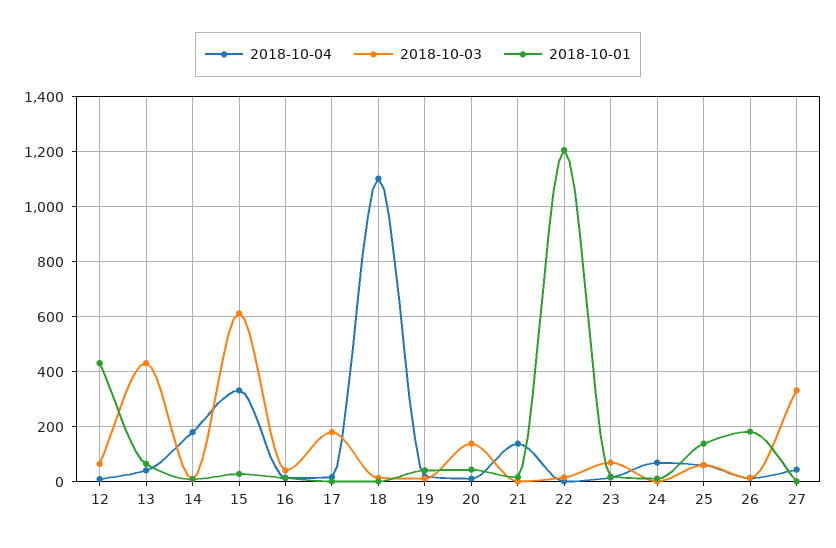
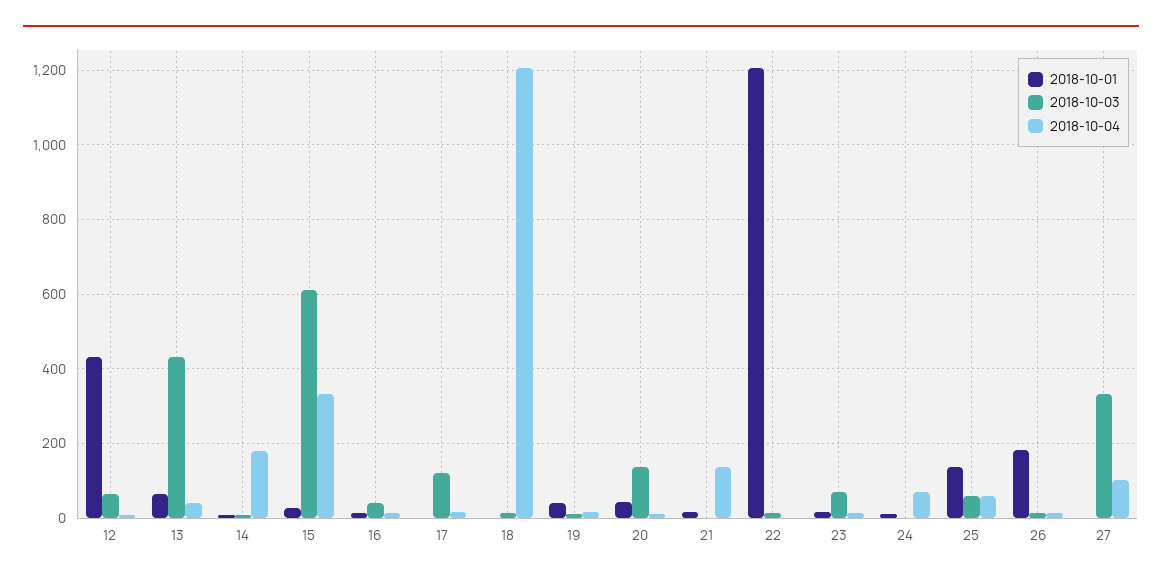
2018-10-03, 17: 175 -> 120
2018-10-04, 18: 1100 -> 1200
2018-10-04, 27: 50 -> 100

